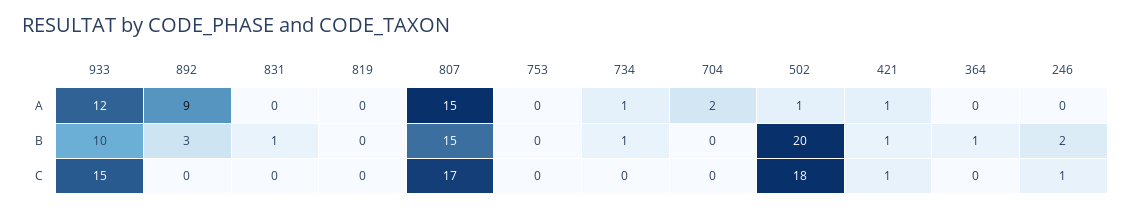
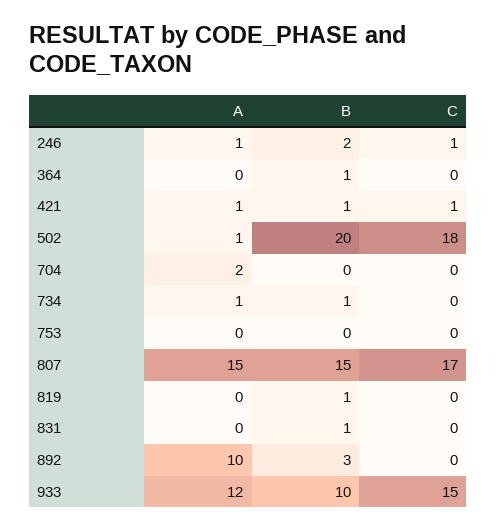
892, A: 9 -> 10
246, A: 0 -> 1
819, B: 0 -> 1

